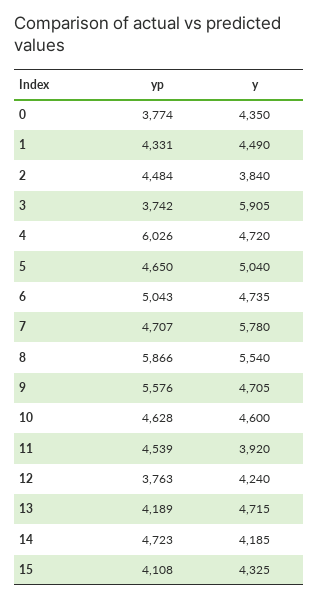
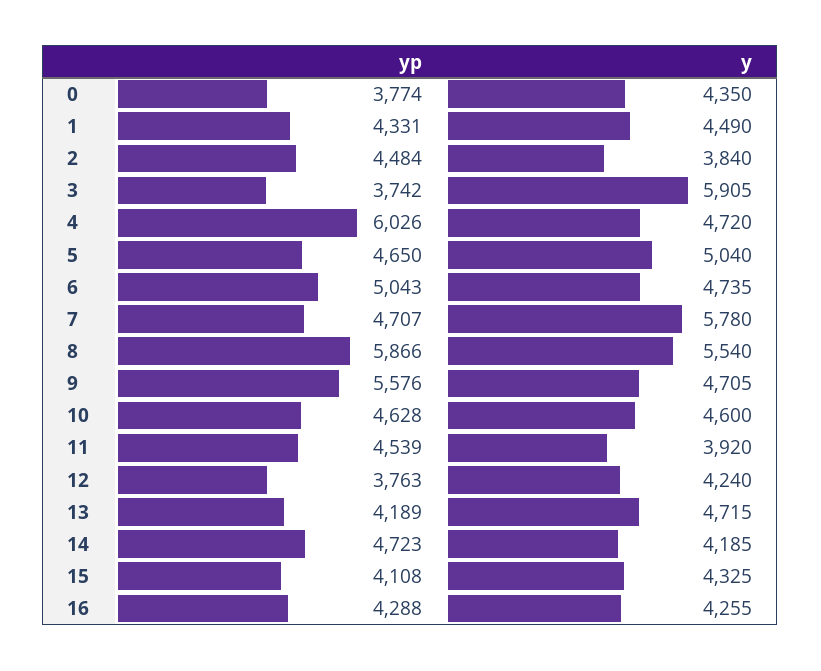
yp, 16: none -> 4288
y, 16: none -> 4255

